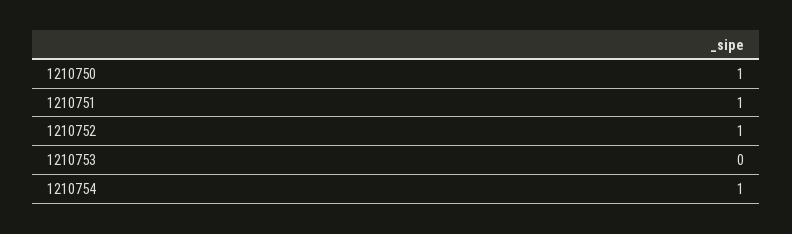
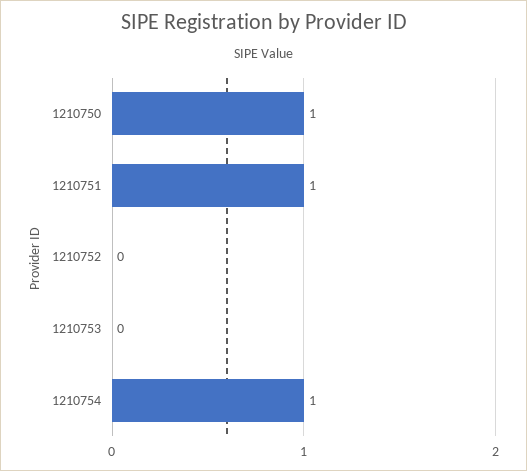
1210752: 1 -> 0

